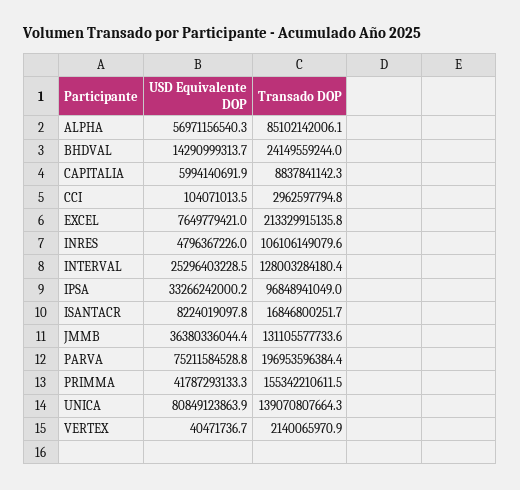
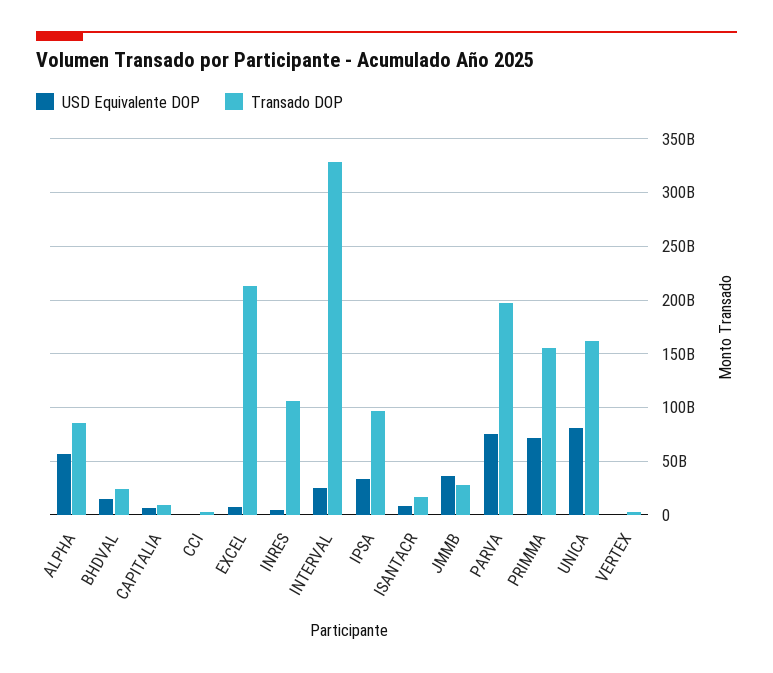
Transado DOP, INTERVAL: 128003284180.4 -> 330000000000
Transado DOP, JMMB: 131105577733.6 -> 30000000000
USD Equivalente DOP, PRIMMA: 41787293133.3 -> 70000000000
Transado DOP, UNICA: 139070807664.3 -> 160000000000

